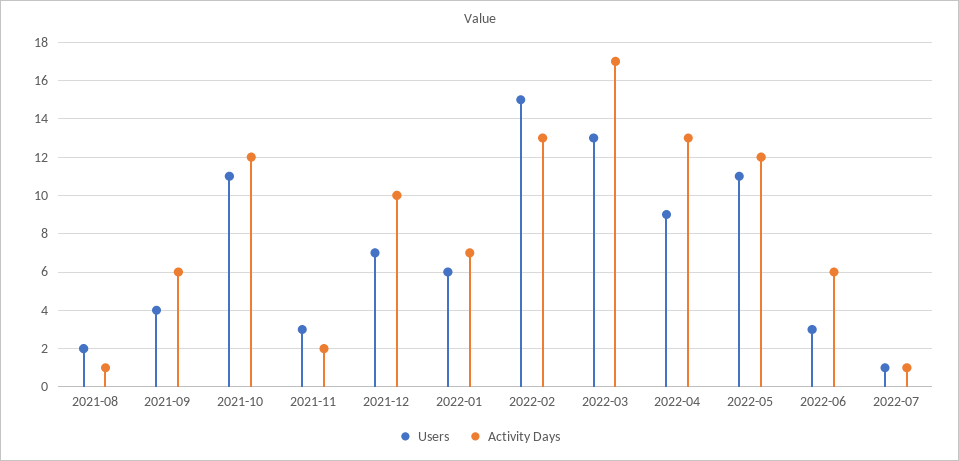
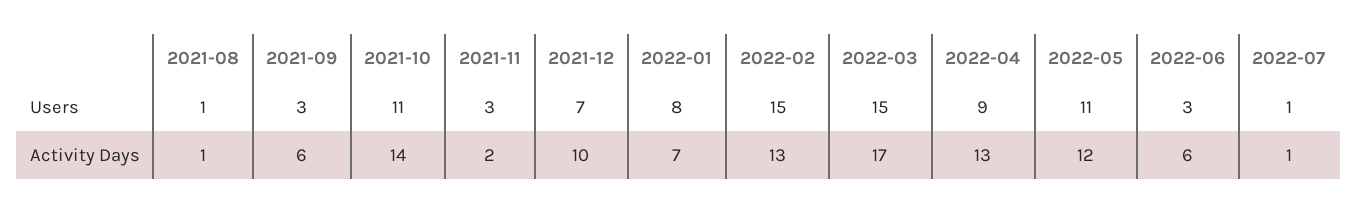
Users, 2021-08: 2 -> 1
Users, 2021-09: 4 -> 3
Activity Days, 2021-10: 12 -> 14
Users, 2022-01: 6 -> 8
Users, 2022-03: 13 -> 15

